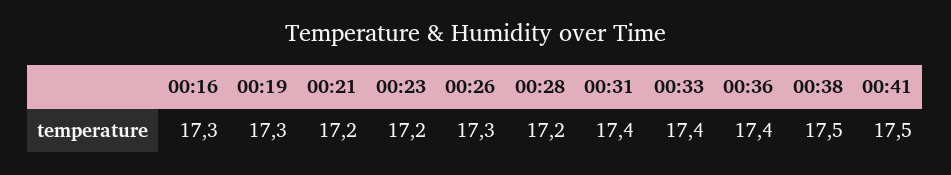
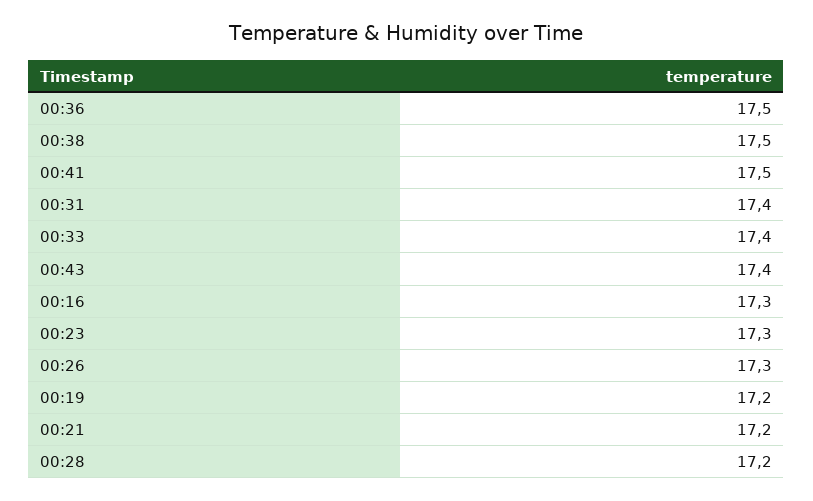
00:19: 17.3 -> 17.2
00:23: 17.2 -> 17.3
00:36: 17.4 -> 17.5
00:43: none -> 17.4

